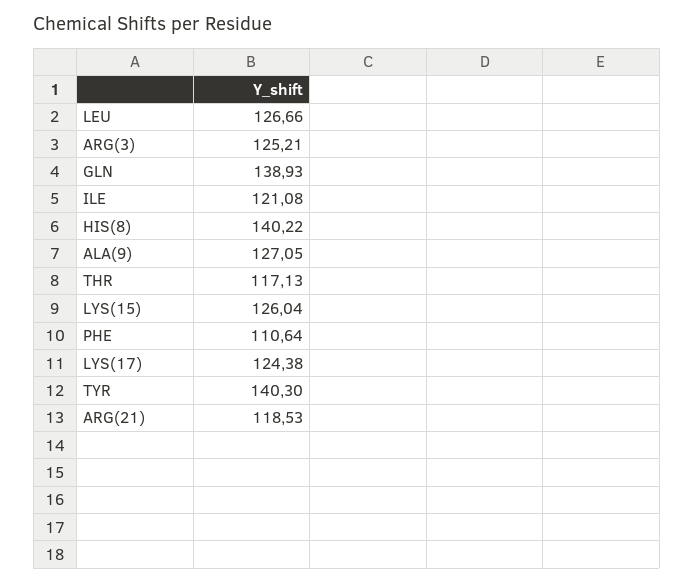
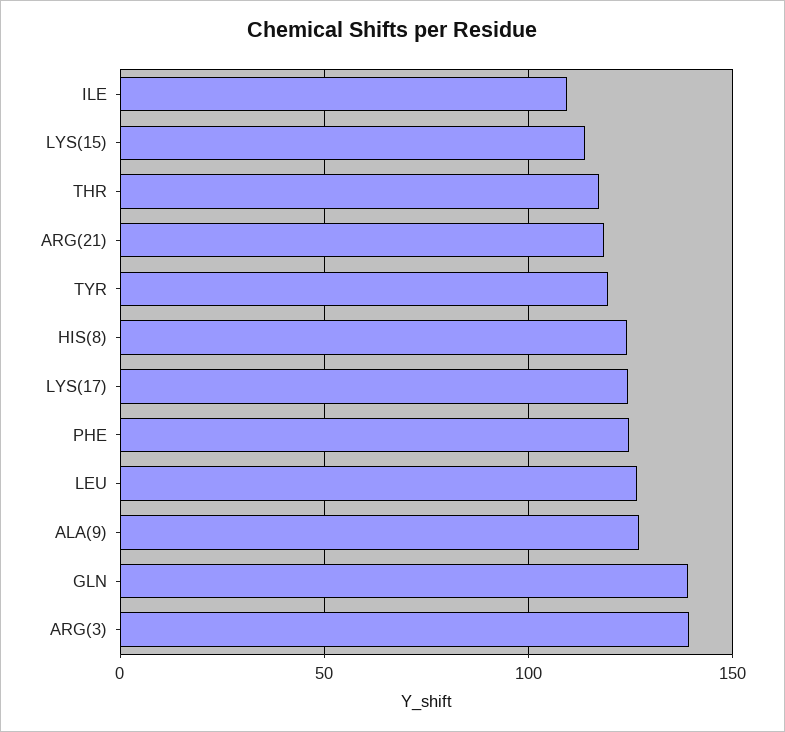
ARG(3): 125.21 -> 140
ILE: 121.08 -> 110
HIS(8): 140.22 -> 125
LYS(15): 126.04 -> 115
PHE: 110.64 -> 125
TYR: 140.3 -> 120

